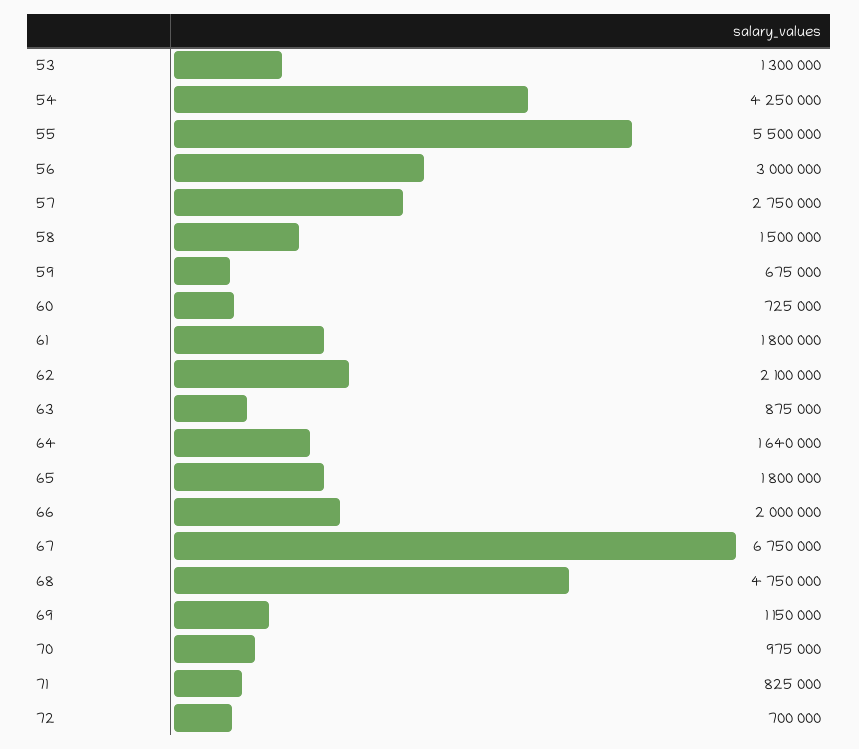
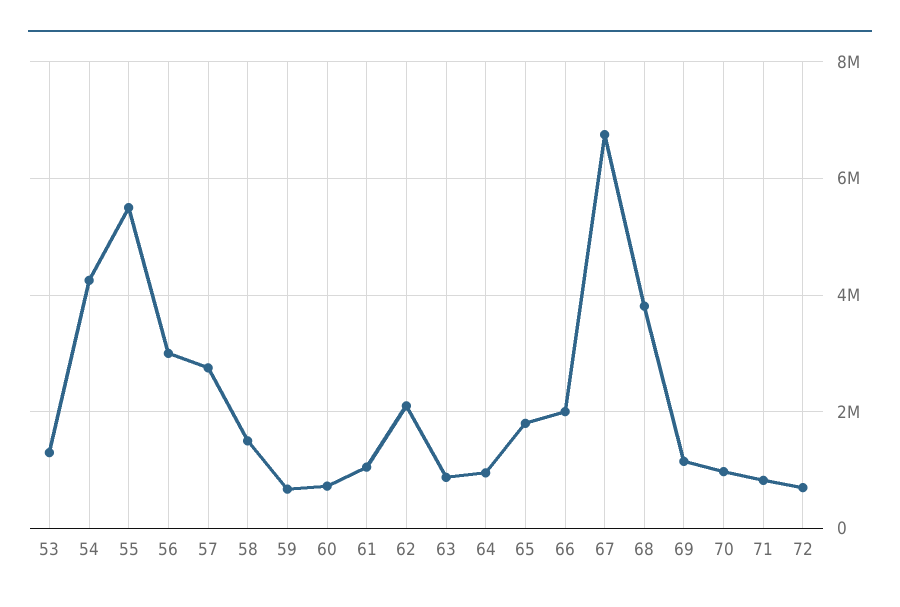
61: 1800000 -> 1000000
64: 1640000 -> 1000000
68: 4750000 -> 3800000

